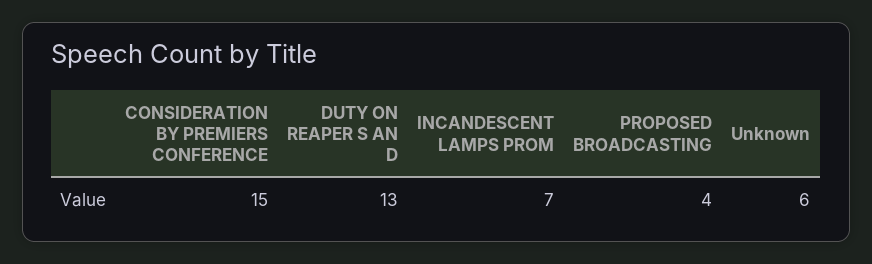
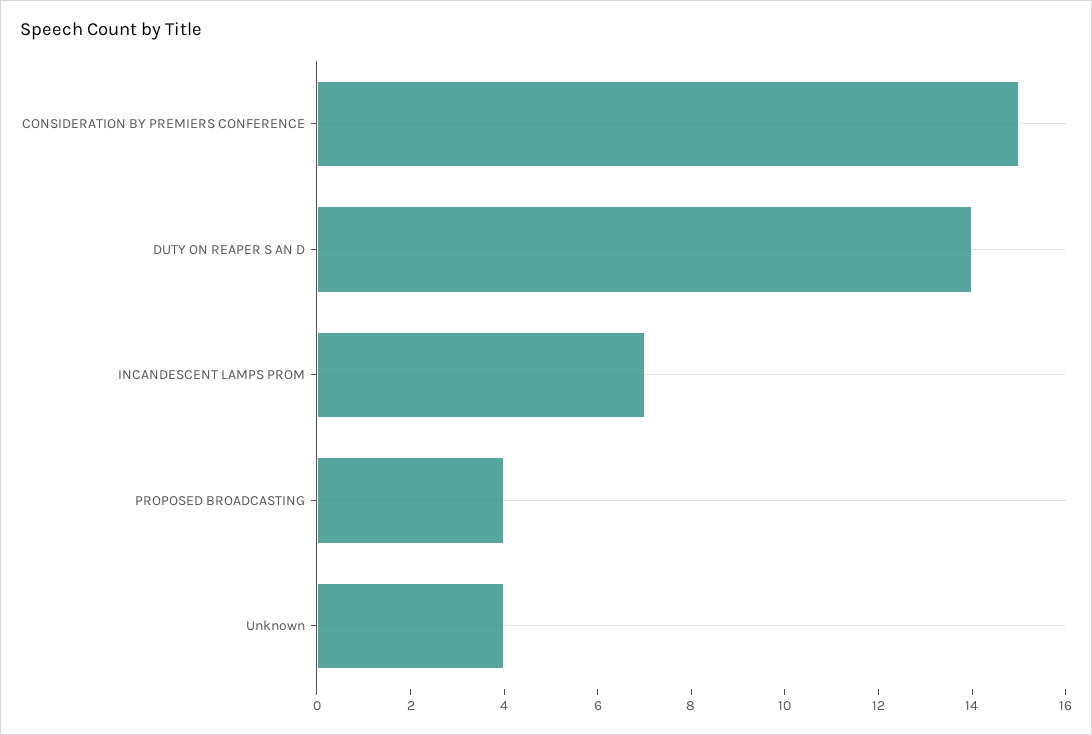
DUTY ON REAPER S AN D: 13 -> 14
Unknown: 6 -> 4

